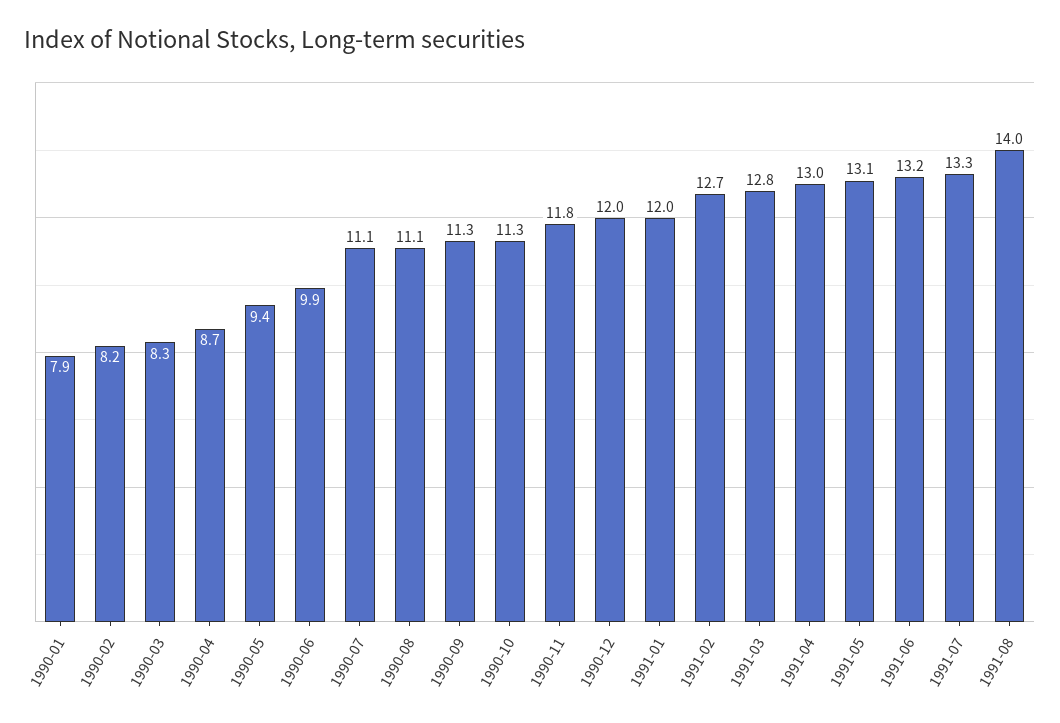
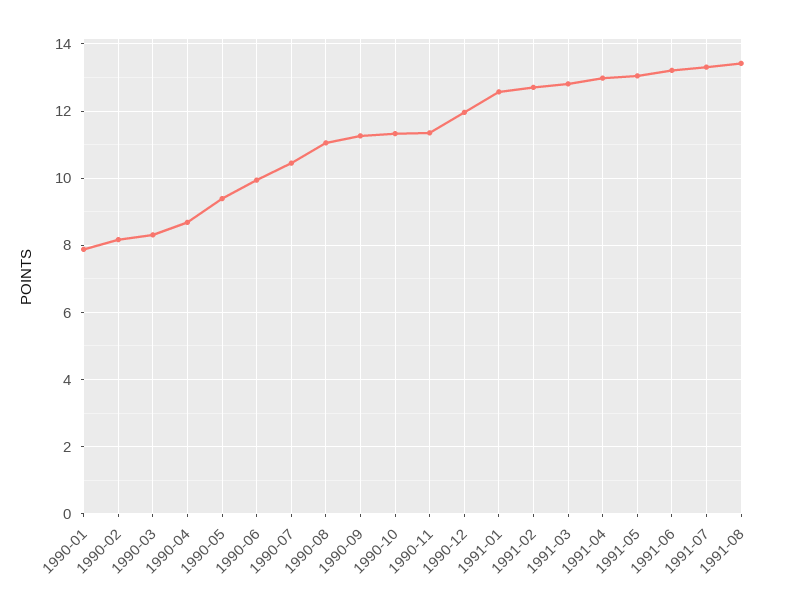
1990-07: 11.1 -> 10.4
1990-11: 11.8 -> 11.4
1991-01: 12 -> 12.6
1991-08: 14 -> 13.4

